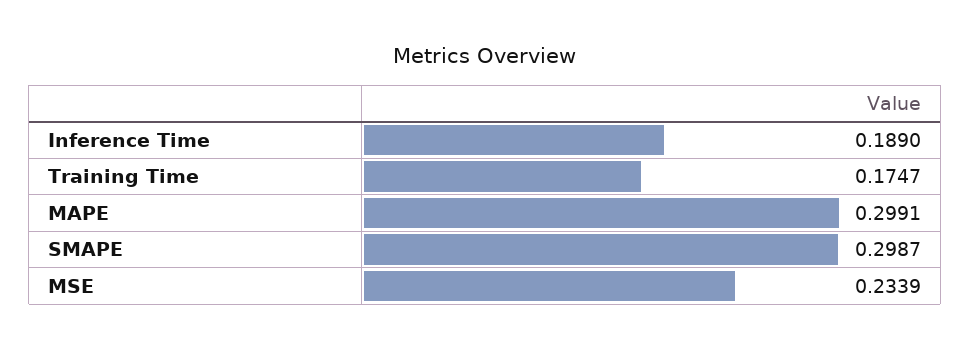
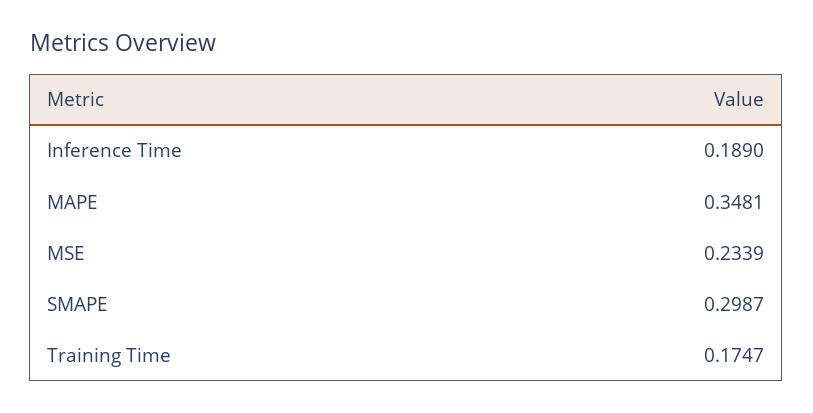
MAPE: 0.2991 -> 0.3481

